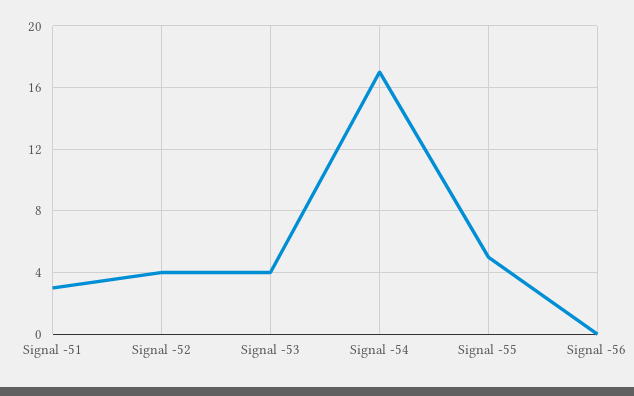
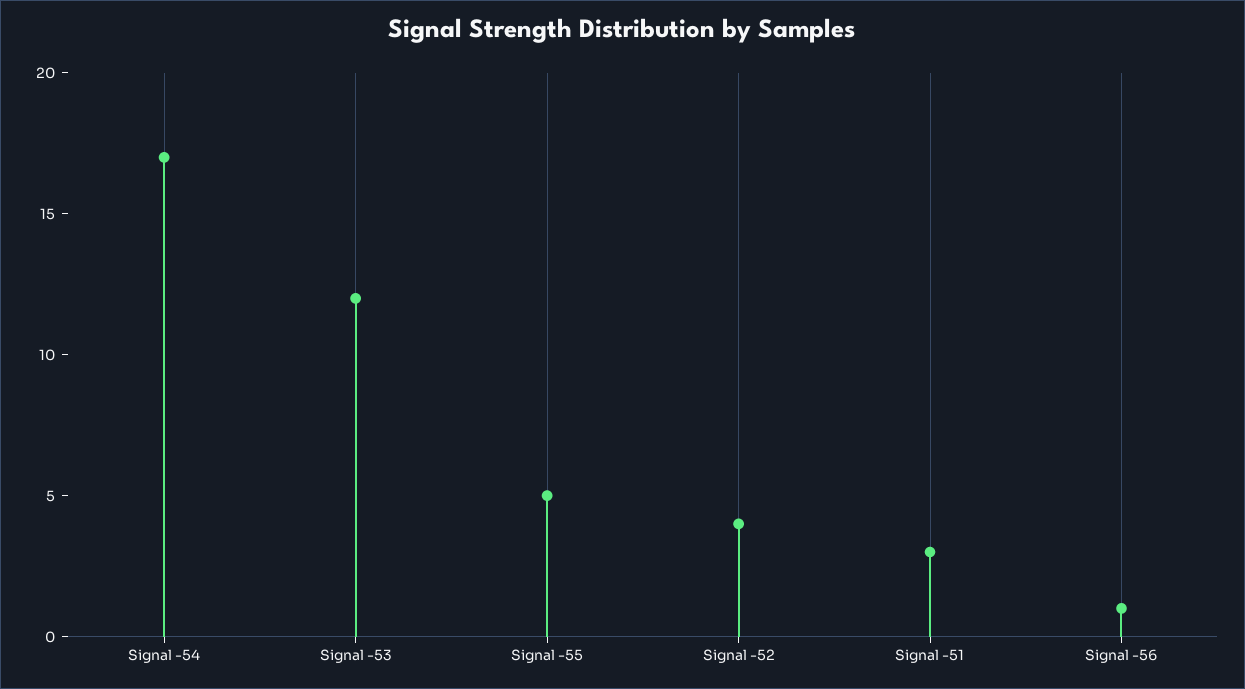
Signal -53: 4 -> 12
Signal -56: 0 -> 1

